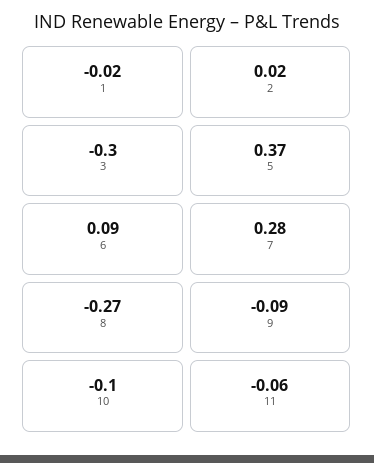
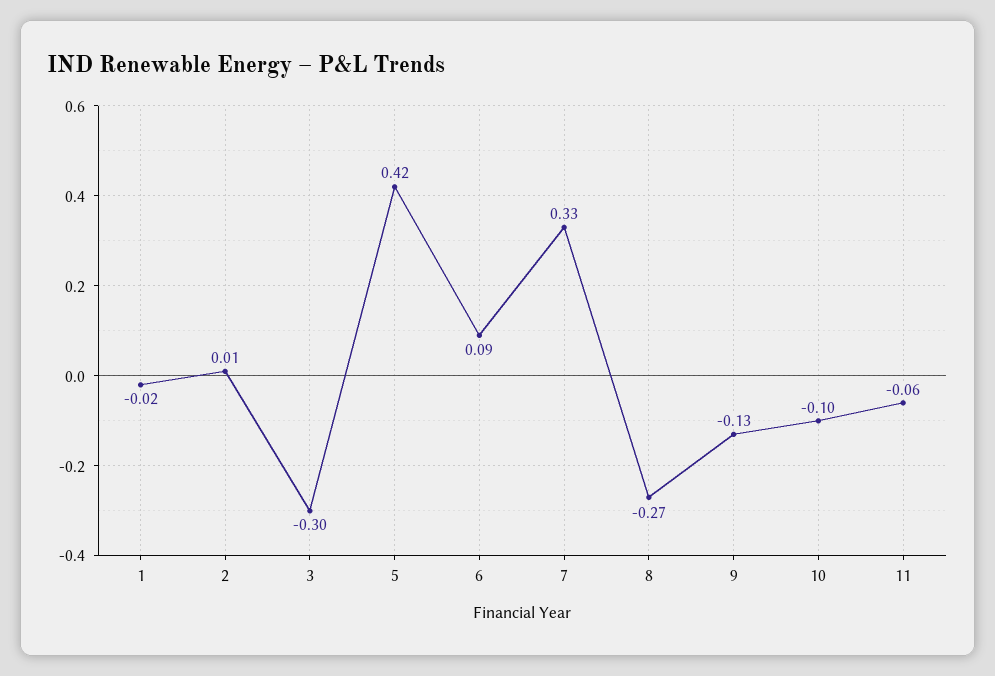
2: 0.02 -> 0.01
5: 0.37 -> 0.42
7: 0.28 -> 0.33
9: -0.09 -> -0.13

